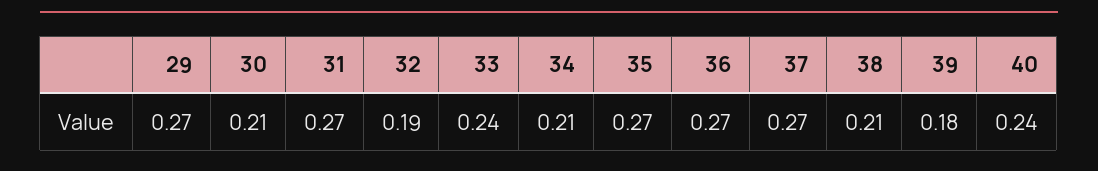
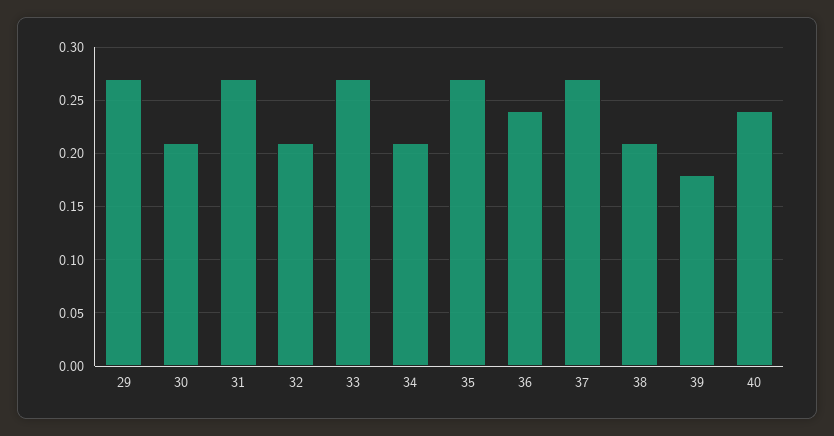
32: 0.19 -> 0.21
33: 0.24 -> 0.27
36: 0.27 -> 0.24

